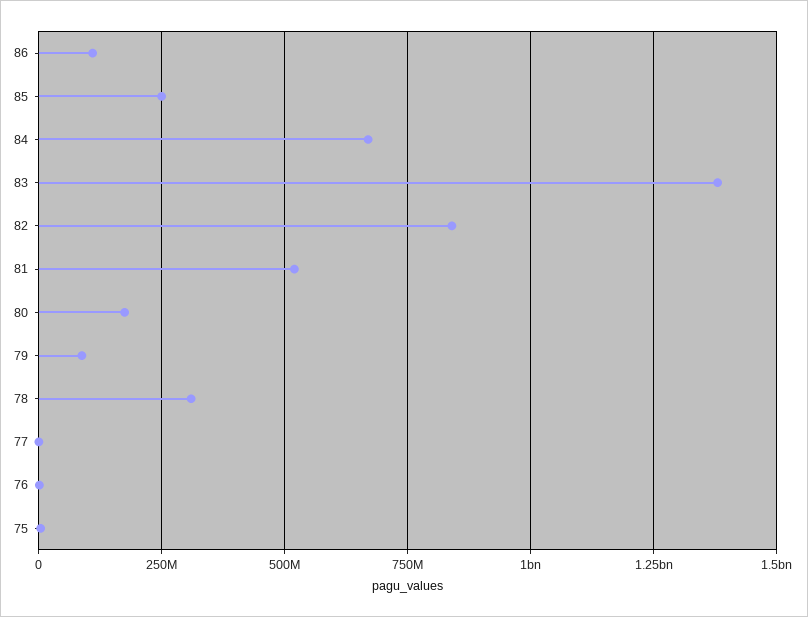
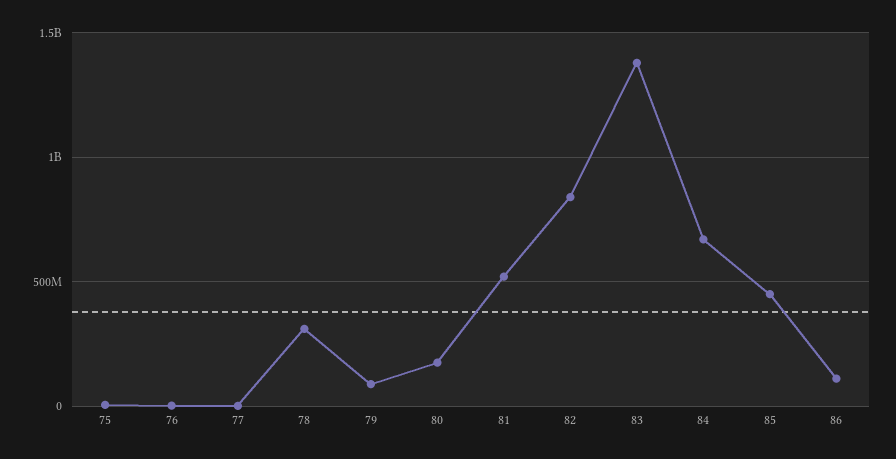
85: 250000000 -> 450000000

